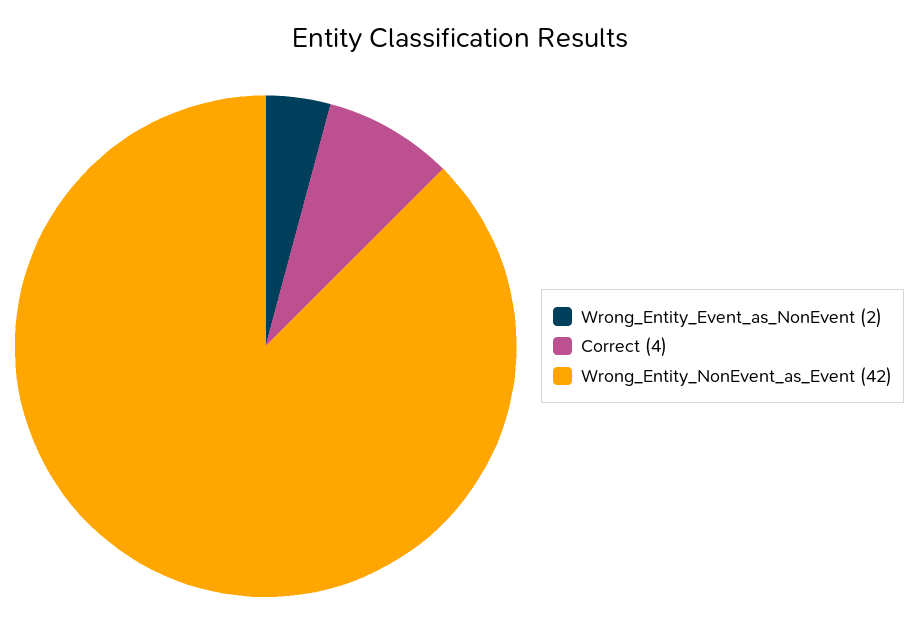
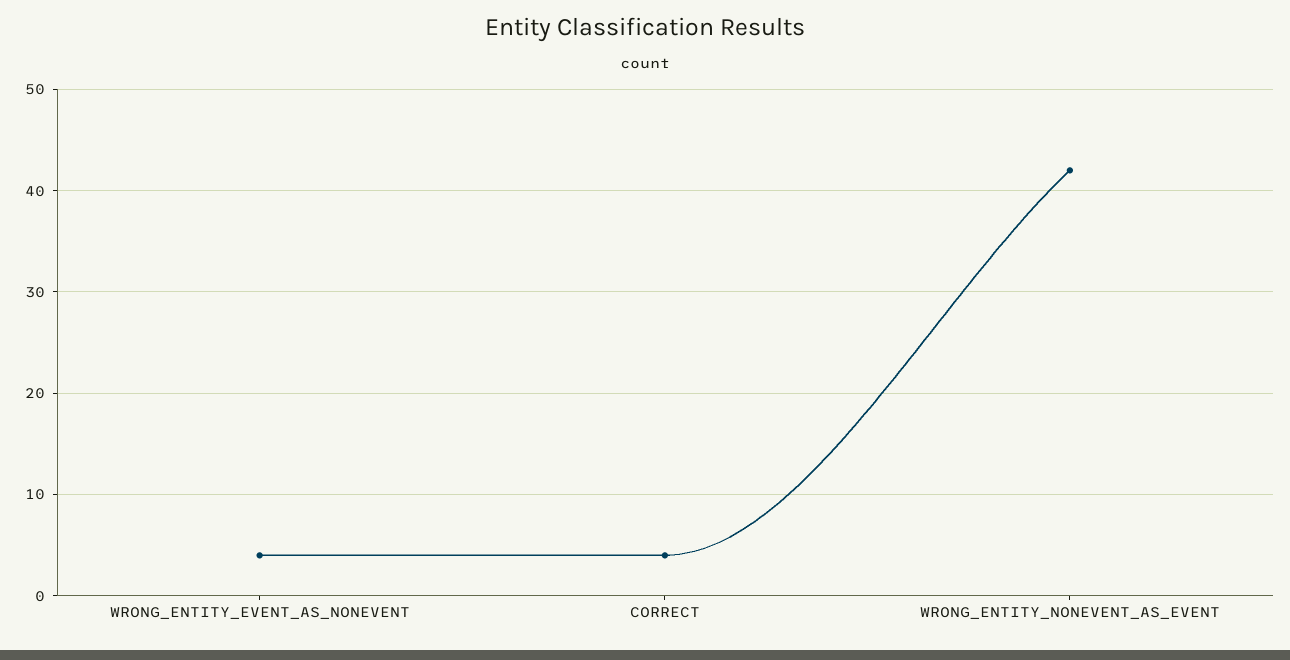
Wrong_Entity_Event_as_NonEvent: 2 -> 4

